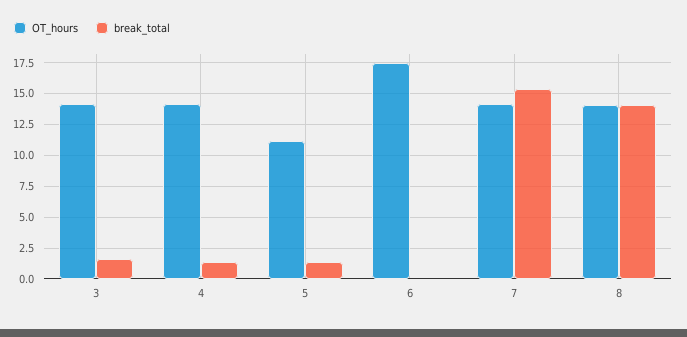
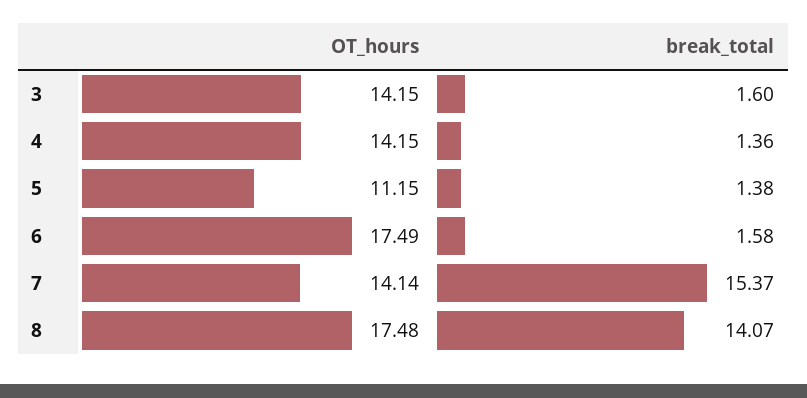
break_total, 6: 0 -> 1.58
OT_hours, 8: 14 -> 17.48

